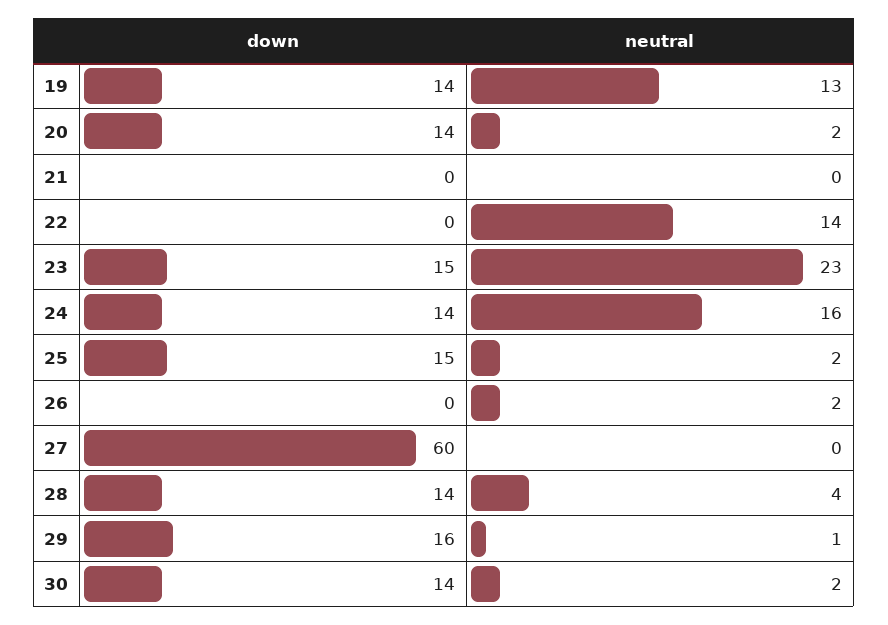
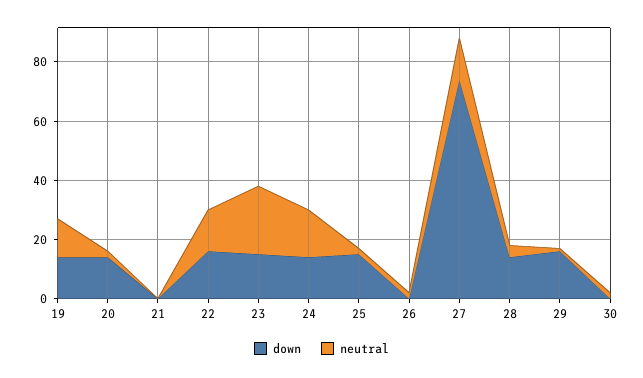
down, 22: 0 -> 15
down, 27: 60 -> 75
neutral, 27: 0 -> 15
down, 30: 14 -> 0

